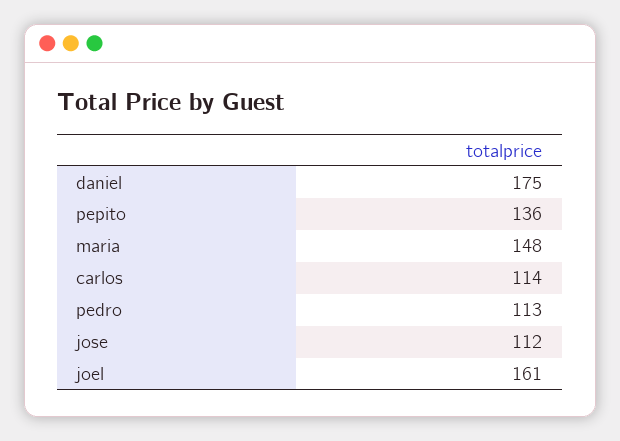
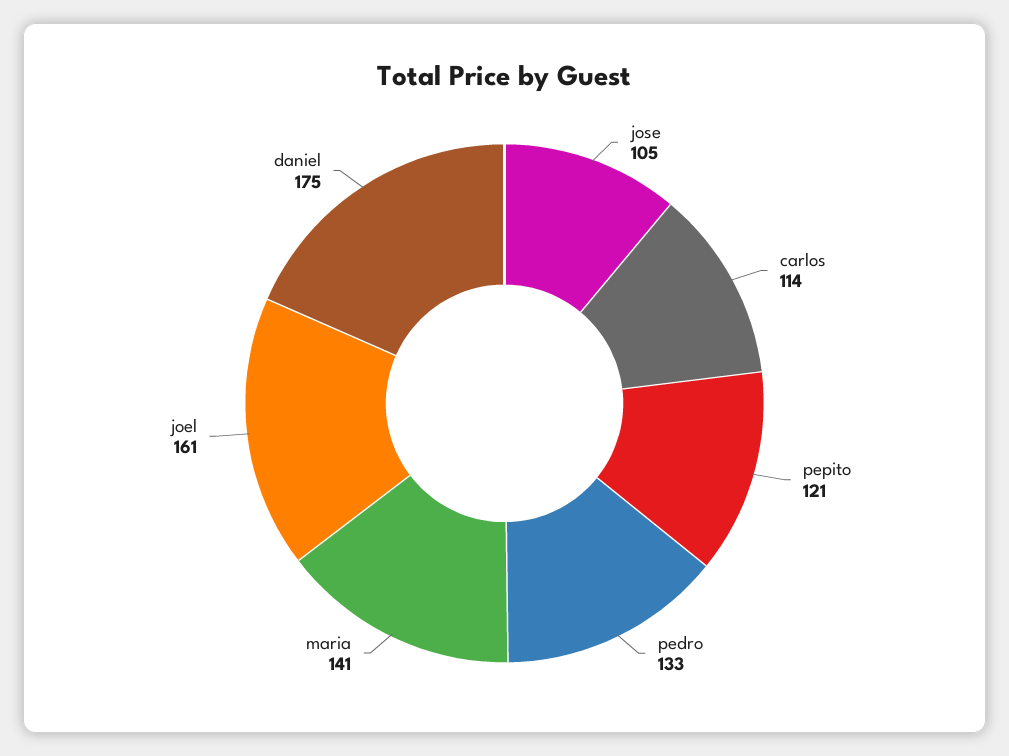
pepito: 136 -> 121
maria: 148 -> 141
pedro: 113 -> 133
jose: 112 -> 105

